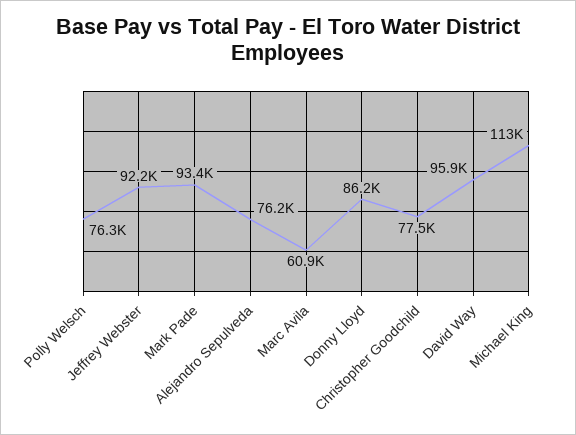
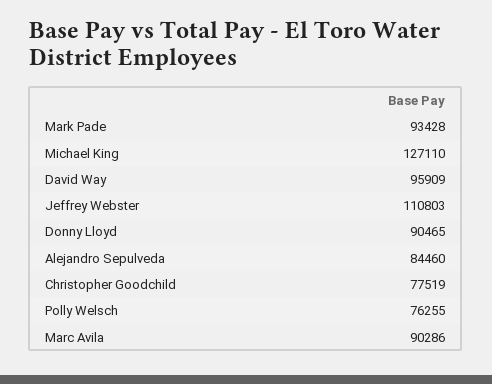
Jeffrey Webster: 92200 -> 110803
Alejandro Sepulveda: 76200 -> 84460
Marc Avila: 60900 -> 90286
Donny Lloyd: 86200 -> 90465
Michael King: 113000 -> 127110

